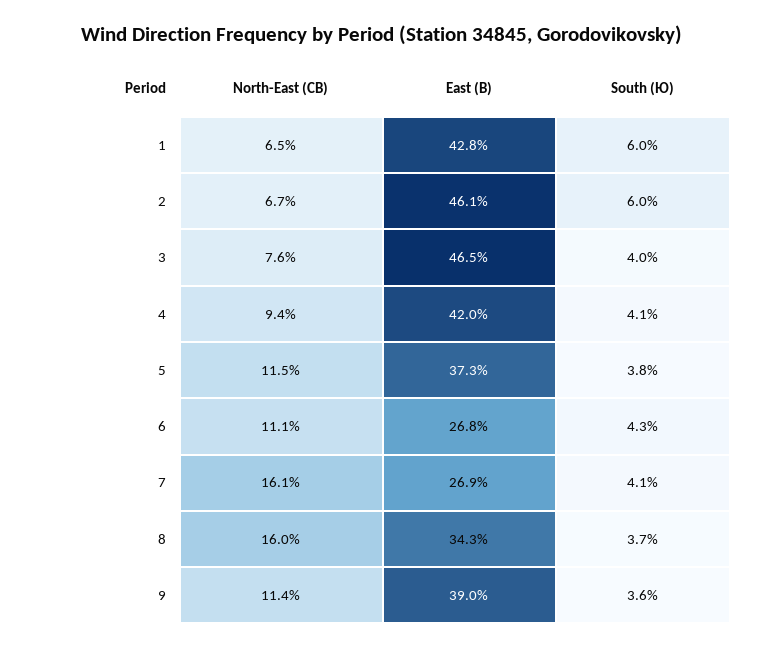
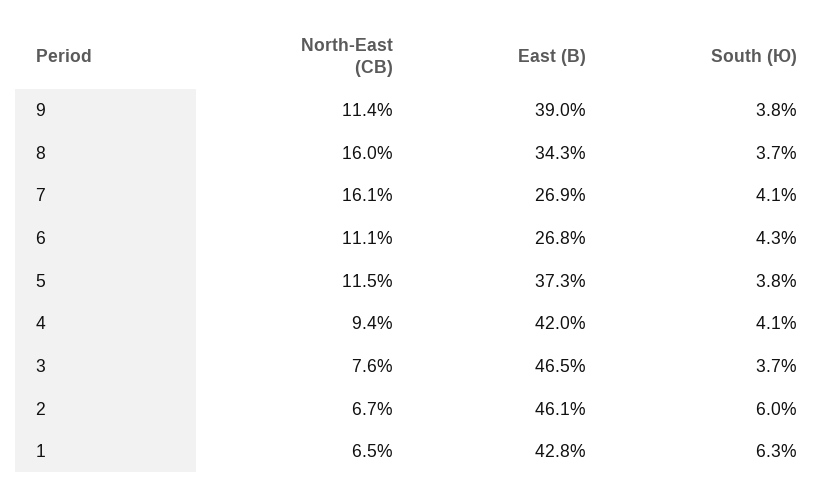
South (Ю), 1: 6 -> 6.3
South (Ю), 3: 4 -> 3.7
South (Ю), 9: 3.6 -> 3.8

